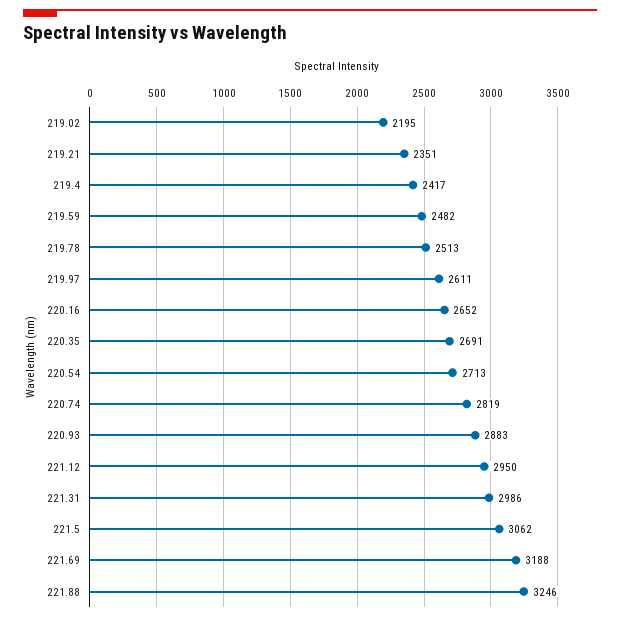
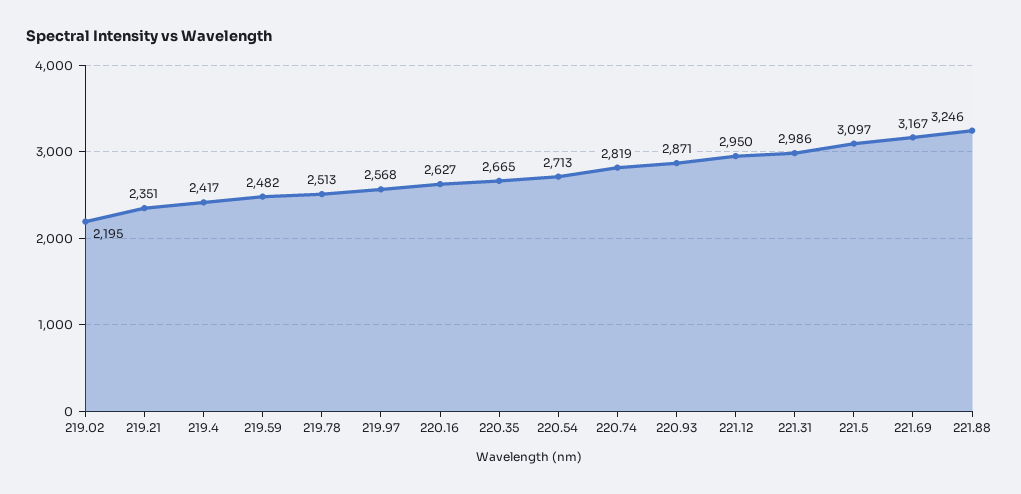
219.97: 2611 -> 2568
220.16: 2652 -> 2627
220.35: 2691 -> 2665
220.93: 2883 -> 2871
221.5: 3062 -> 3097
221.69: 3188 -> 3167

